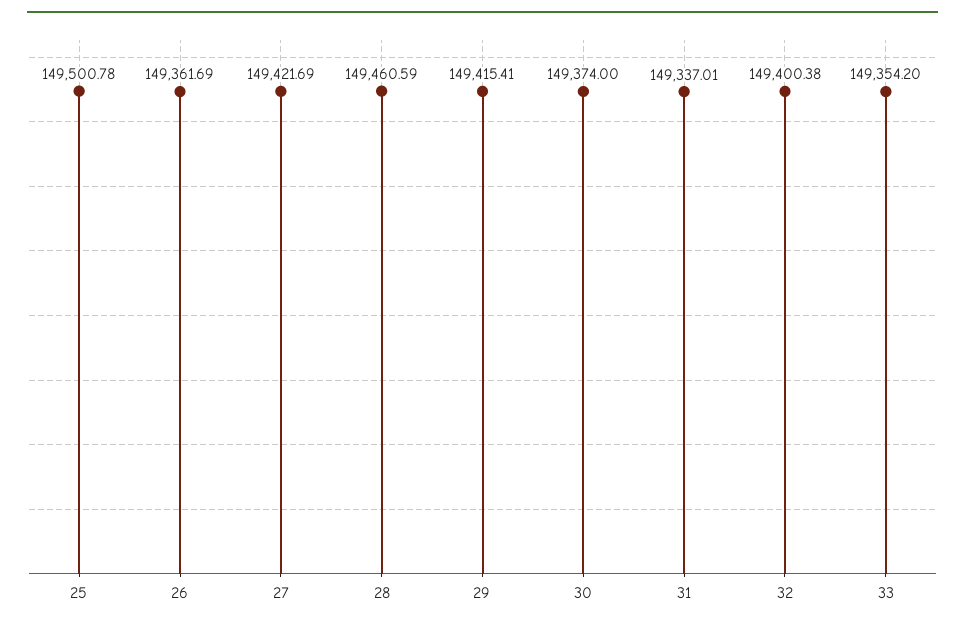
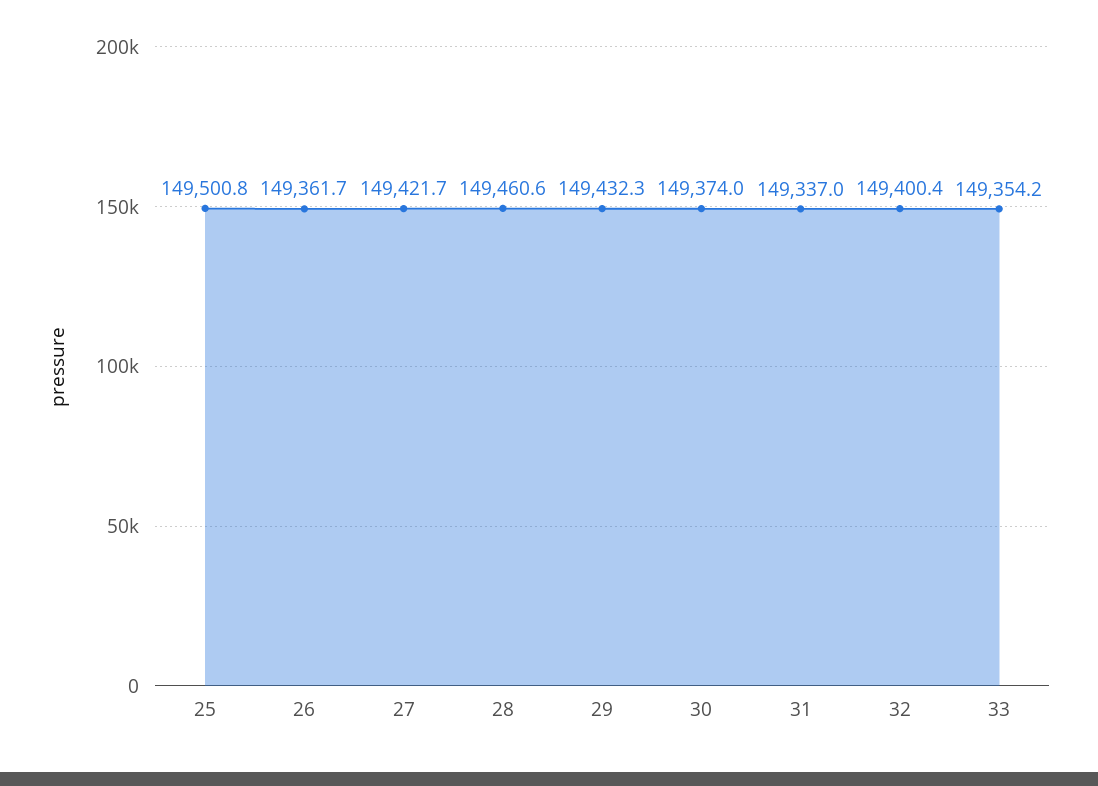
29: 149415.41 -> 149432.3

